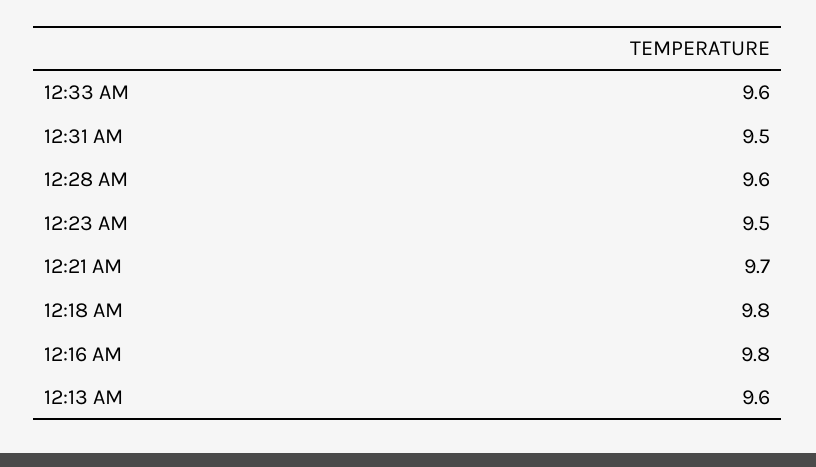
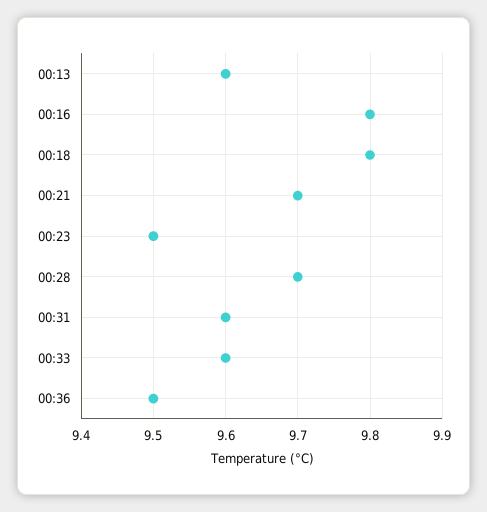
12:31 AM: 9.5 -> 9.6
12:28 AM: 9.6 -> 9.7
00:36: none -> 9.5

